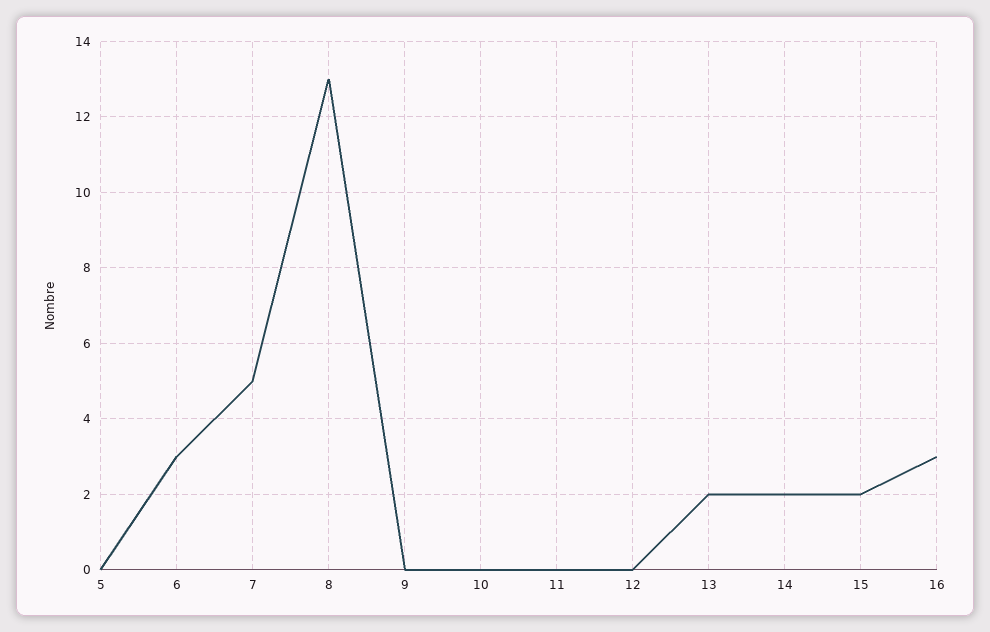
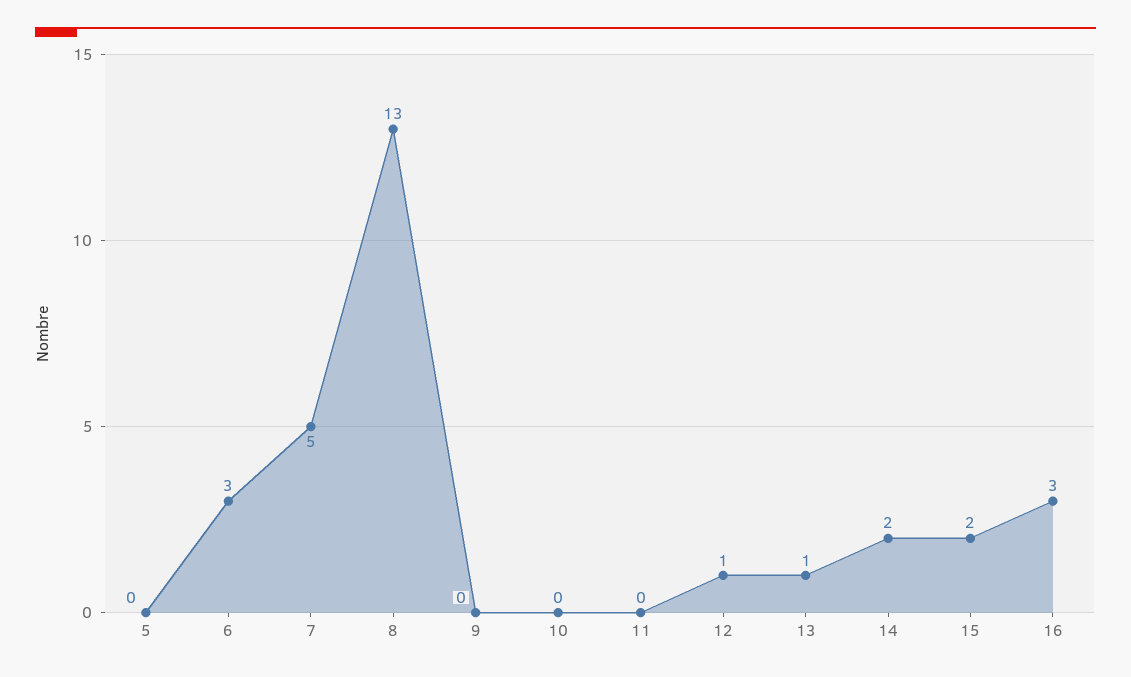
12: 0 -> 1
13: 2 -> 1

